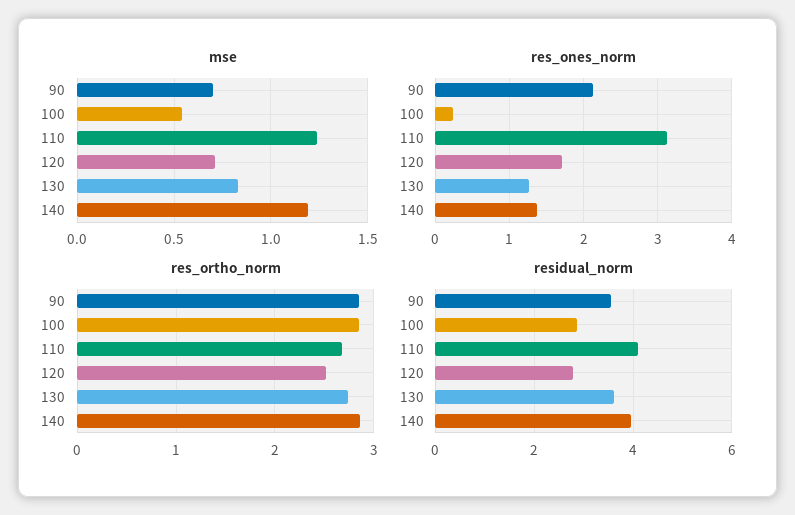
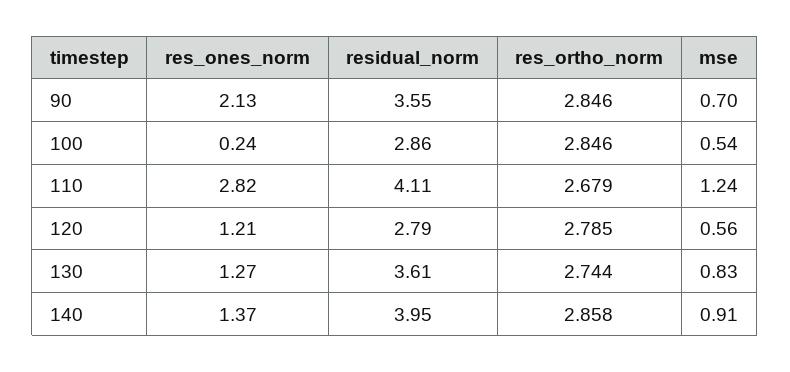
mse, 120: 0.7 -> 0.56
mse, 140: 1.2 -> 0.91
res_ones_norm, 110: 3.1 -> 2.82
res_ones_norm, 120: 1.7 -> 1.21
res_ortho_norm, 120: 2.5 -> 2.785

